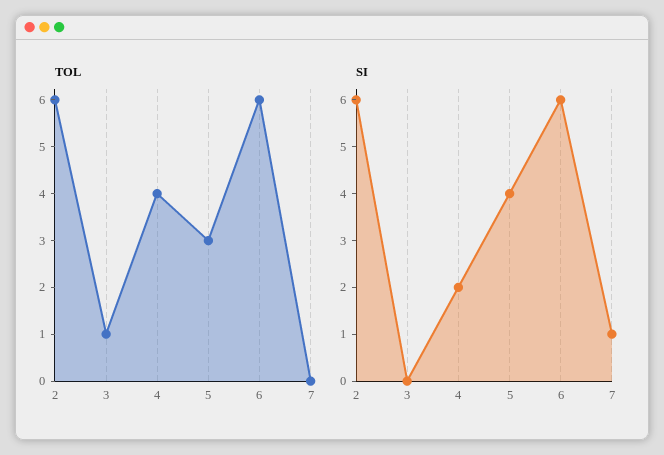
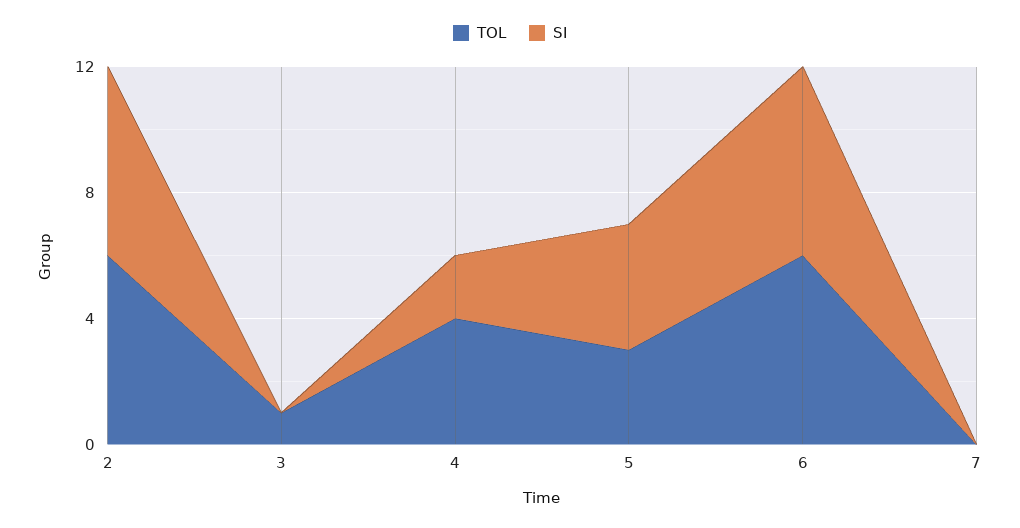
SI, 7: 1 -> 0

